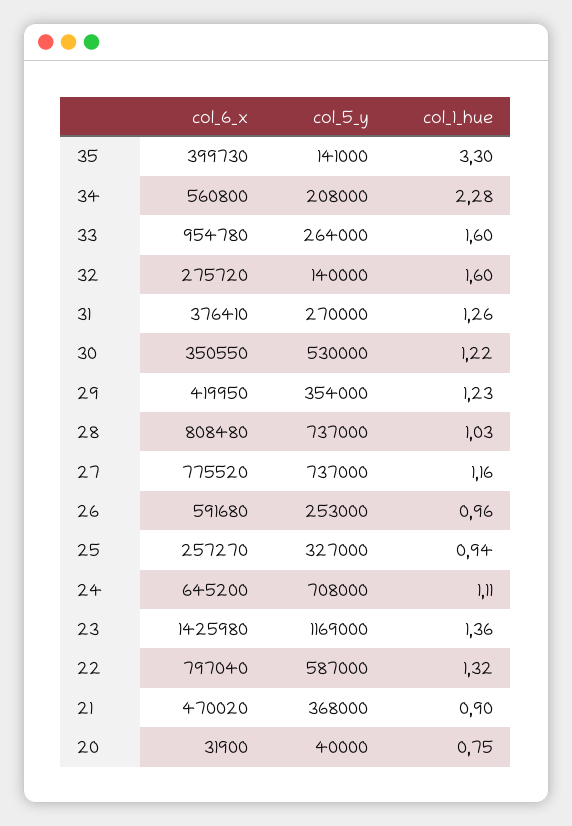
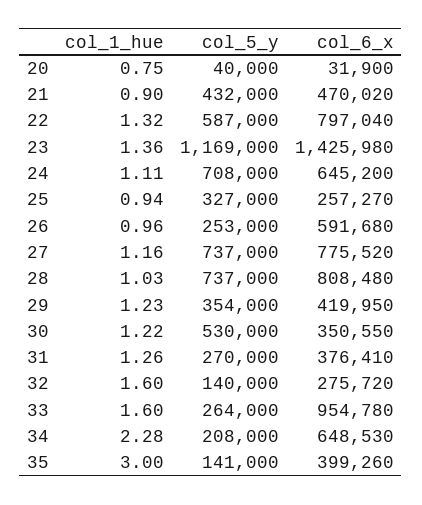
col_6_x, 35: 399730 -> 399260
col_1_hue, 35: 3.3 -> 3
col_6_x, 34: 560800 -> 648530
col_5_y, 21: 368000 -> 432000

